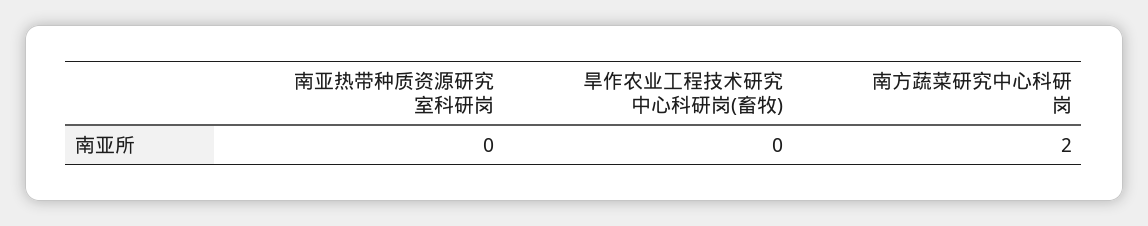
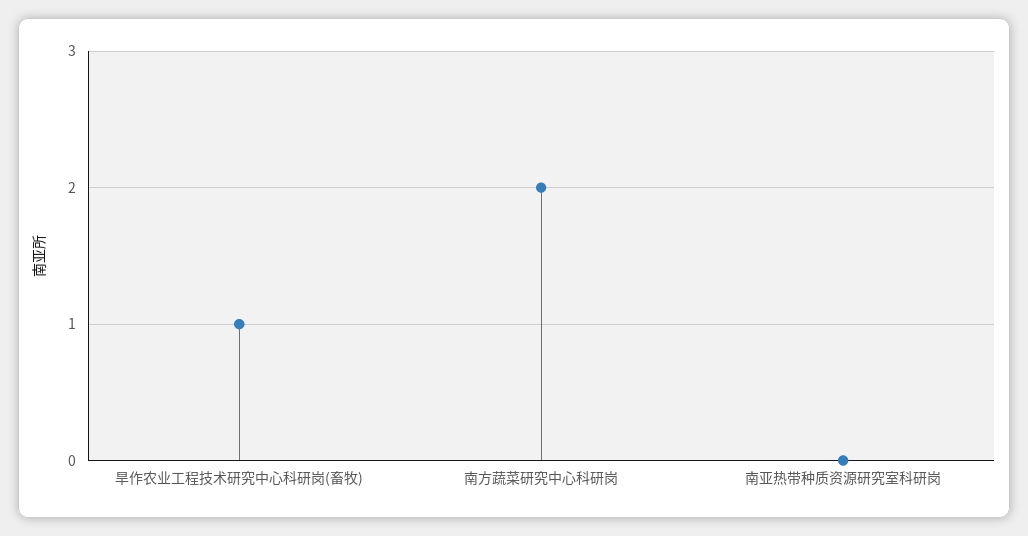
旱作农业工程技术研究中心科研岗(畜牧): 0 -> 1

